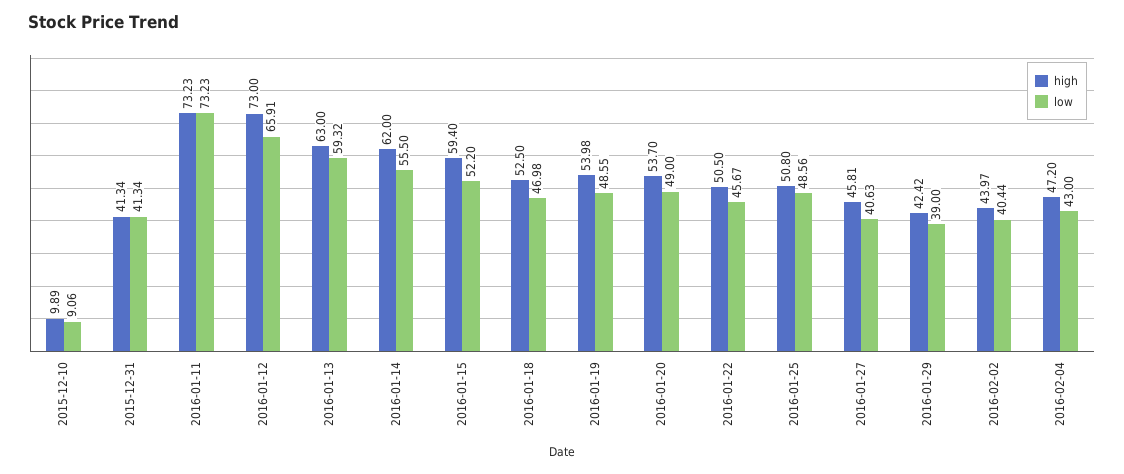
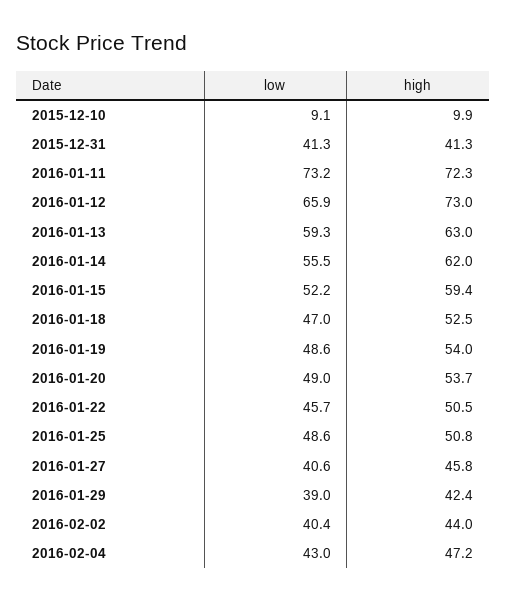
high, 2016-01-11: 73.23 -> 72.3

